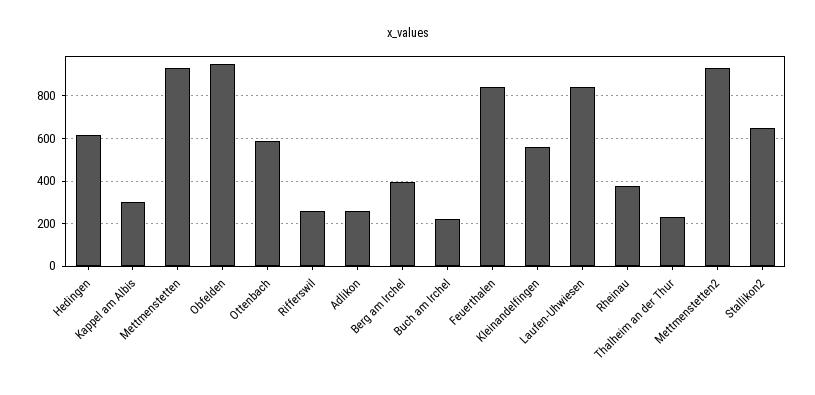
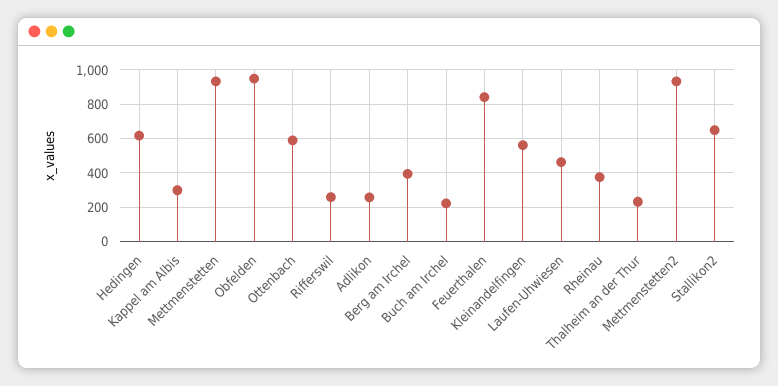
Laufen-Uhwiesen: 850 -> 450

